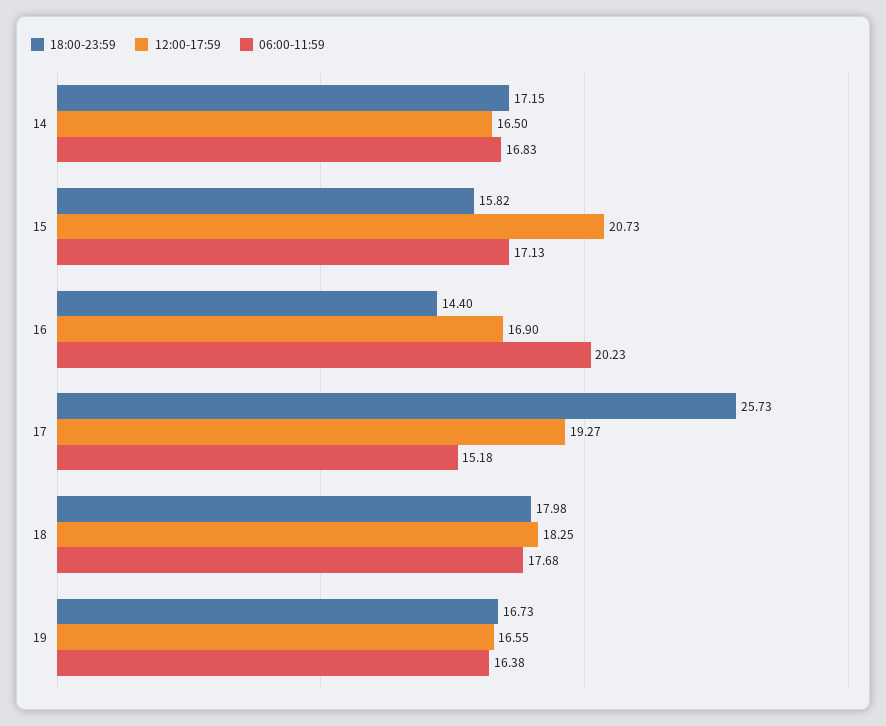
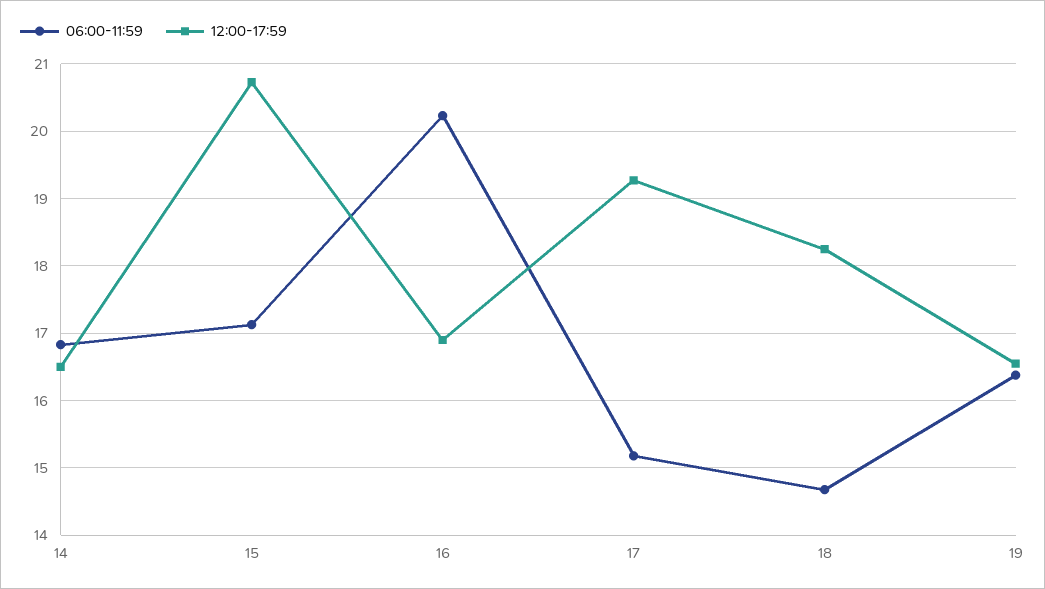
18:00-23:59, 14: 17.15 -> none
18:00-23:59, 15: 15.82 -> none
18:00-23:59, 16: 14.4 -> none
18:00-23:59, 17: 25.73 -> none
18:00-23:59, 18: 17.98 -> none
06:00-11:59, 18: 17.68 -> 14.7
18:00-23:59, 19: 16.73 -> none

